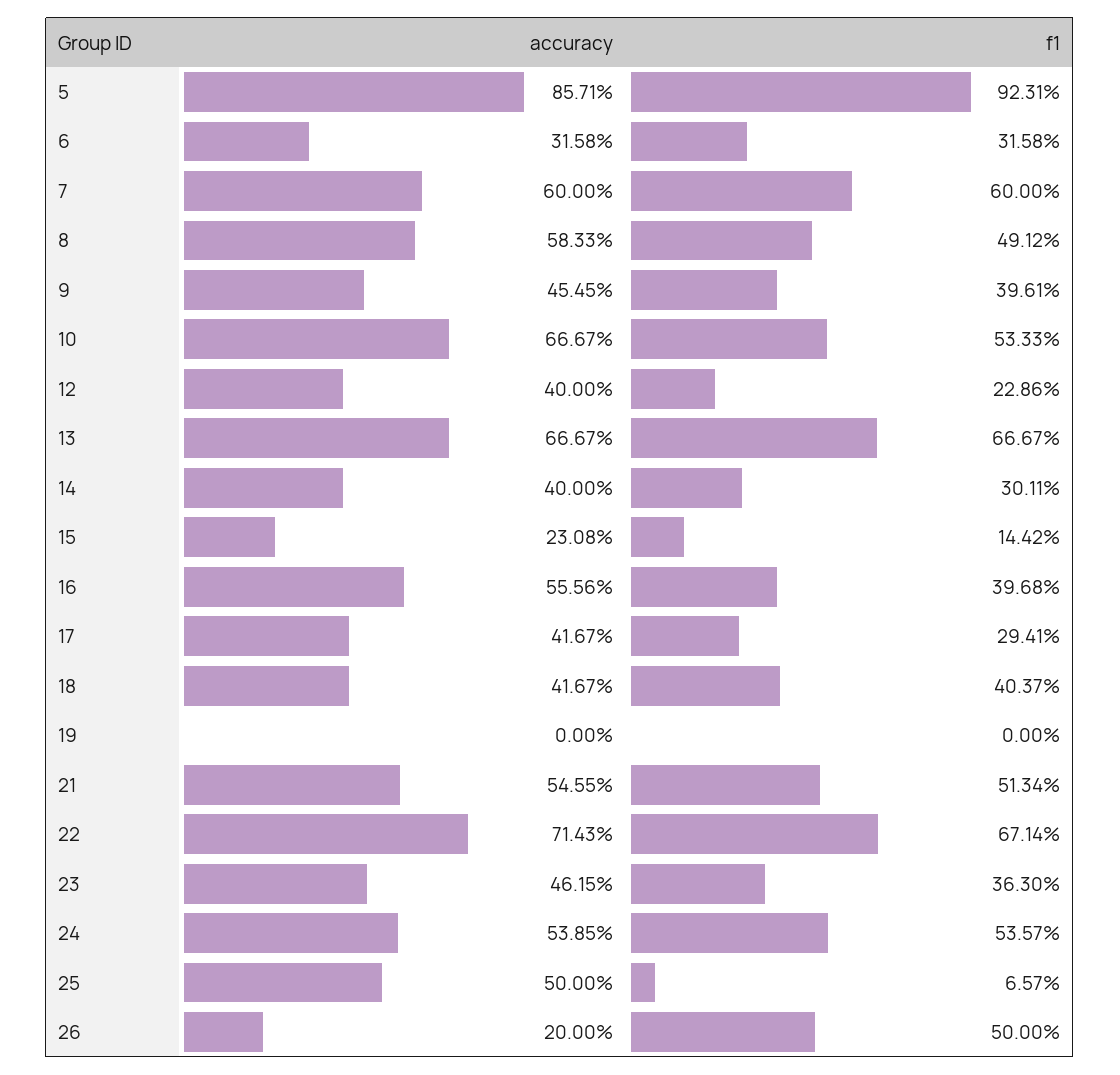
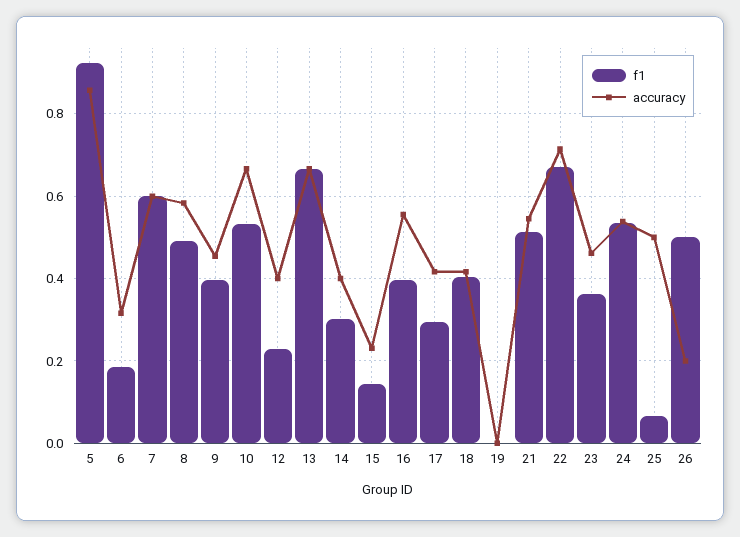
f1, 6: 0.3158 -> 0.18

